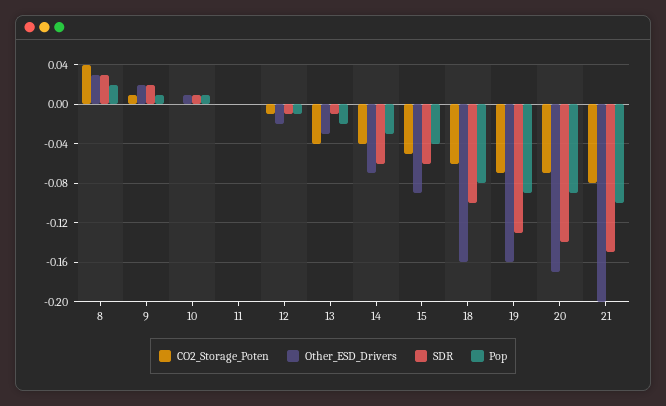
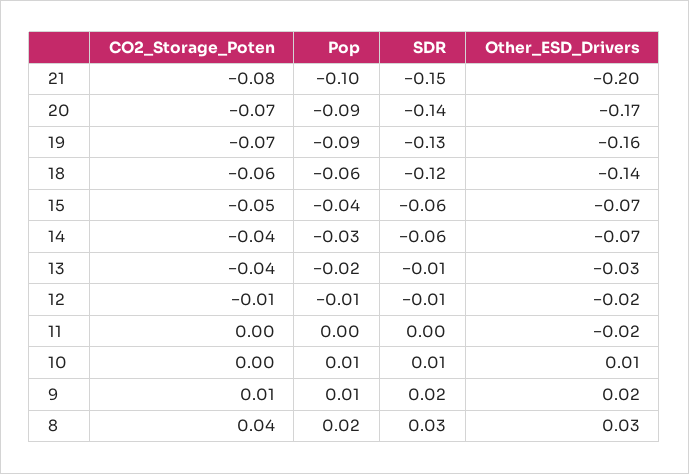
Other_ESD_Drivers, 11: 0 -> -0.02
Other_ESD_Drivers, 15: -0.09 -> -0.07
Other_ESD_Drivers, 18: -0.16 -> -0.14
SDR, 18: -0.1 -> -0.12
Pop, 18: -0.08 -> -0.06

